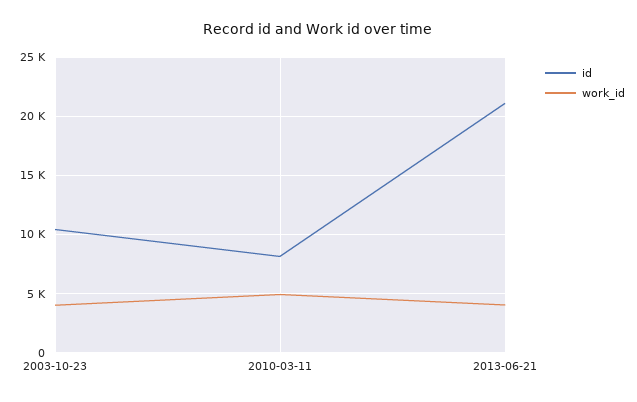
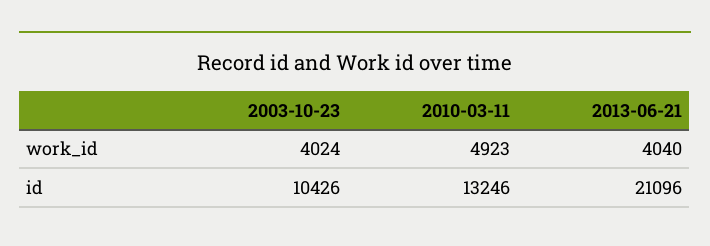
id, 2010-03-11: 8000 -> 13246

